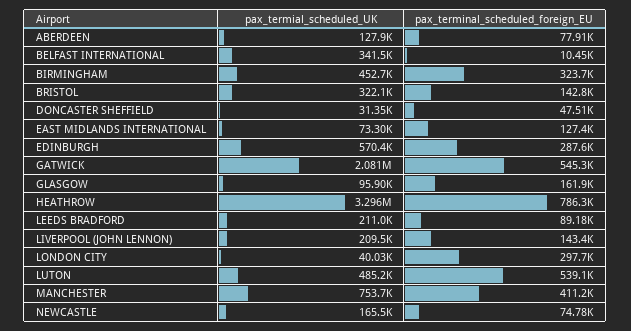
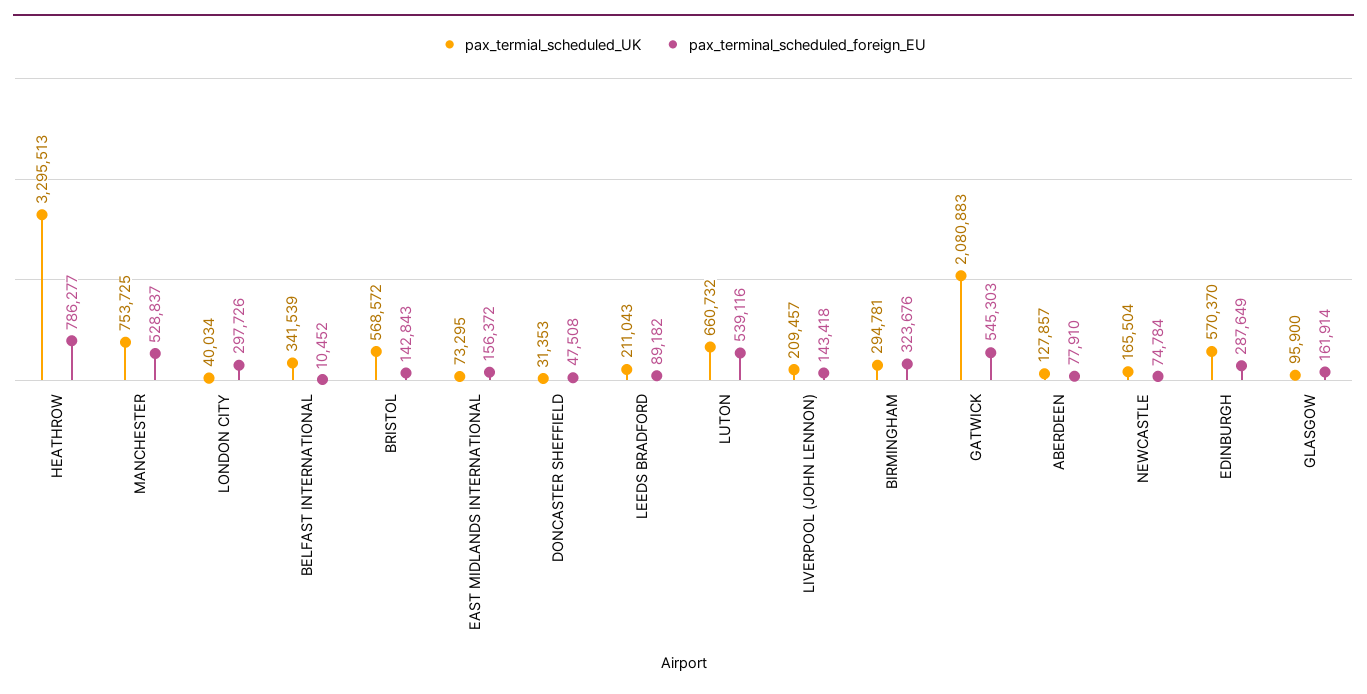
pax_termial_scheduled_UK, BIRMINGHAM: 452700 -> 294781
pax_termial_scheduled_UK, BRISTOL: 322100 -> 568572
pax_terminal_scheduled_foreign_EU, EAST MIDLANDS INTERNATIONAL: 127400 -> 156372
pax_termial_scheduled_UK, LUTON: 485200 -> 660732
pax_terminal_scheduled_foreign_EU, MANCHESTER: 411200 -> 528837

